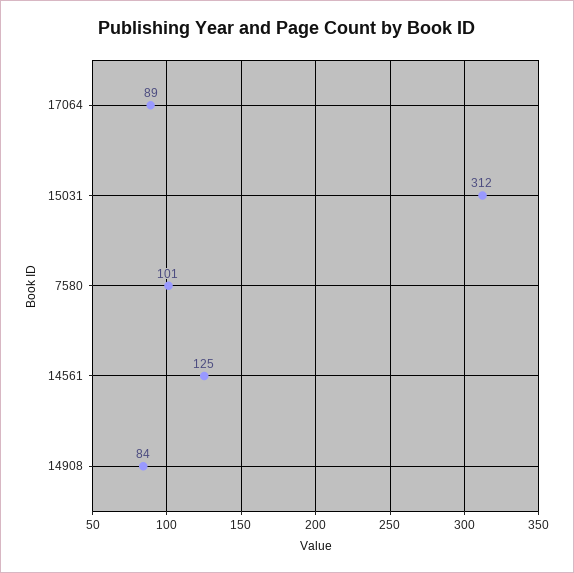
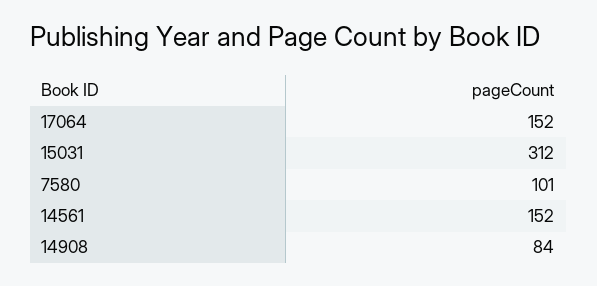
17064: 89 -> 152
14561: 125 -> 152

